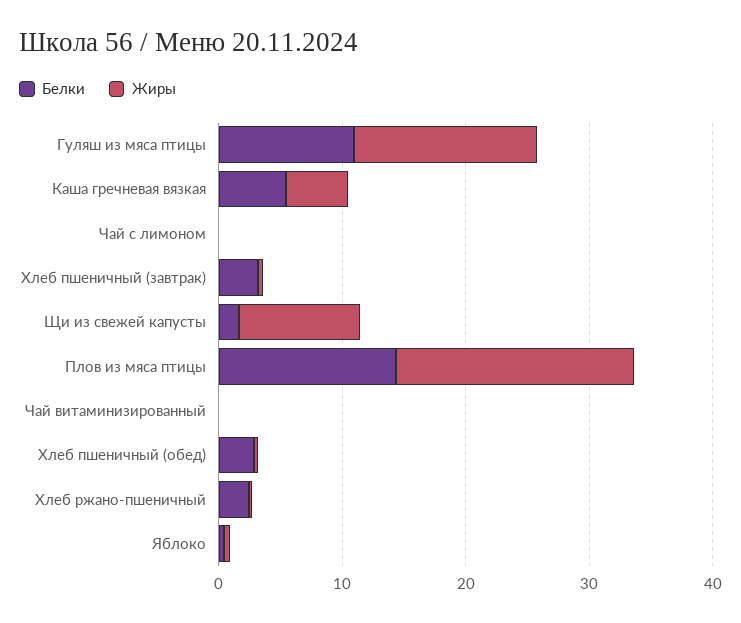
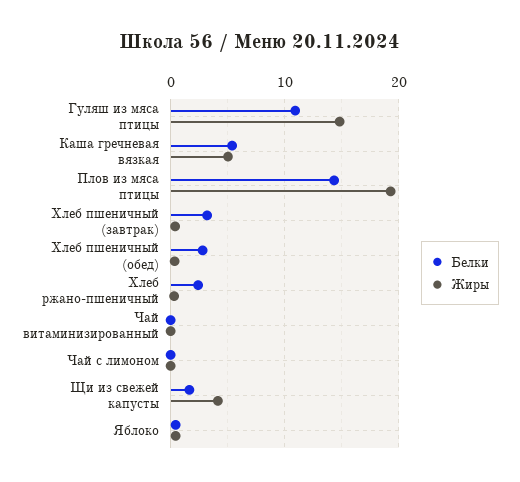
Жиры, Щи из свежей капусты: 10 -> 4

